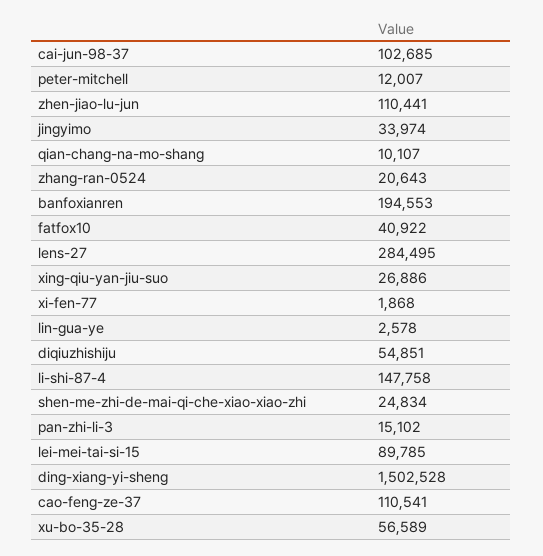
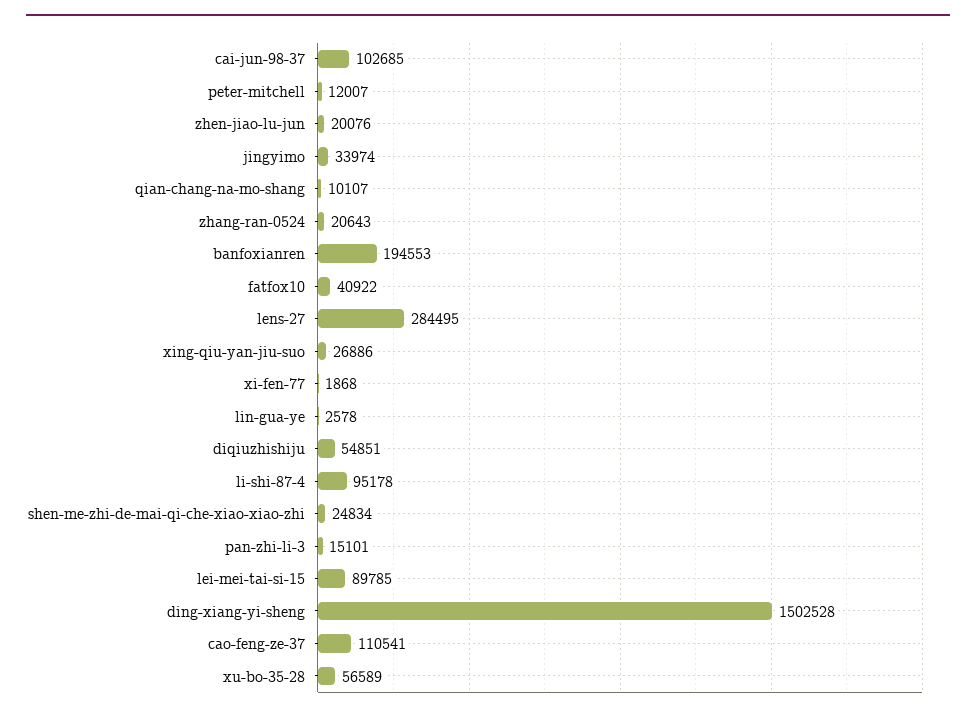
zhen-jiao-lu-jun: 110441 -> 20076
li-shi-87-4: 147758 -> 95178
pan-zhi-li-3: 15102 -> 15101

